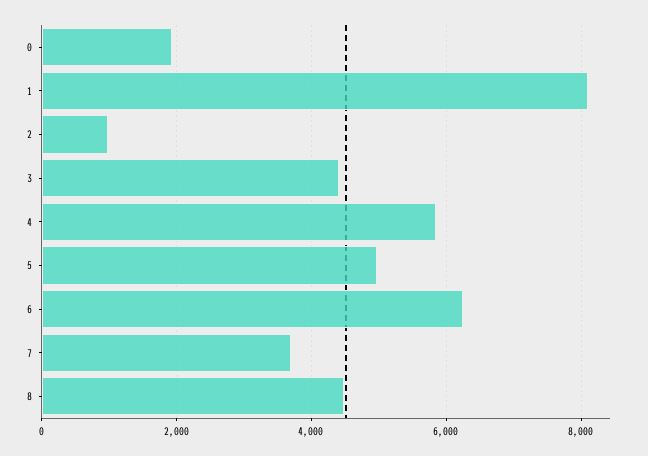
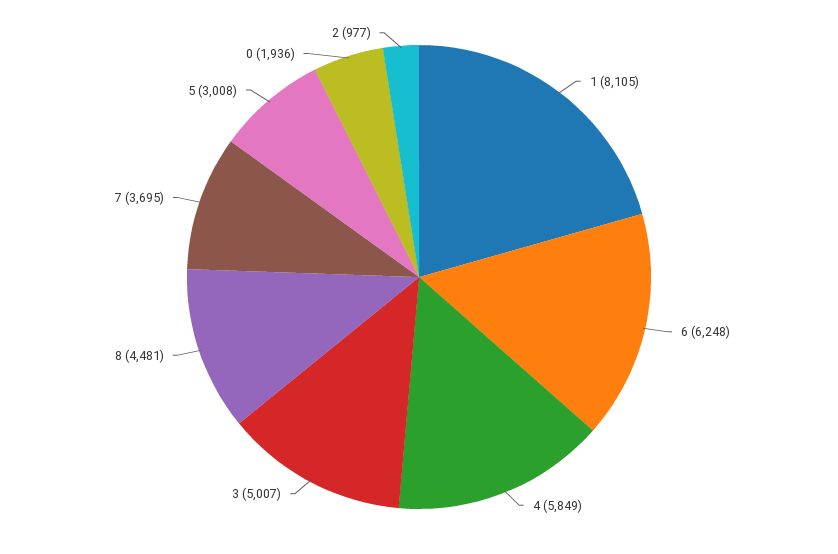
3: 4400 -> 5007
5: 5000 -> 3008

